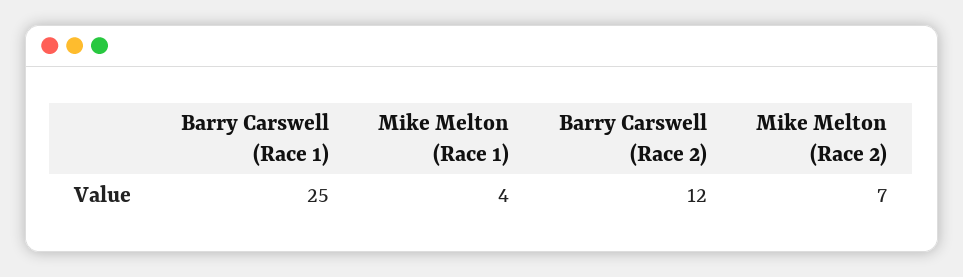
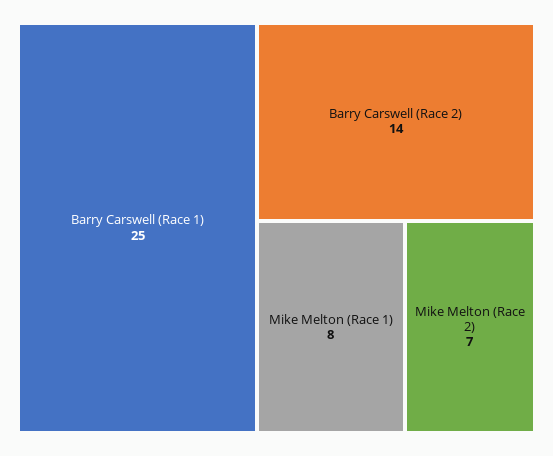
Mike Melton (Race 1): 4 -> 8
Barry Carswell (Race 2): 12 -> 14

